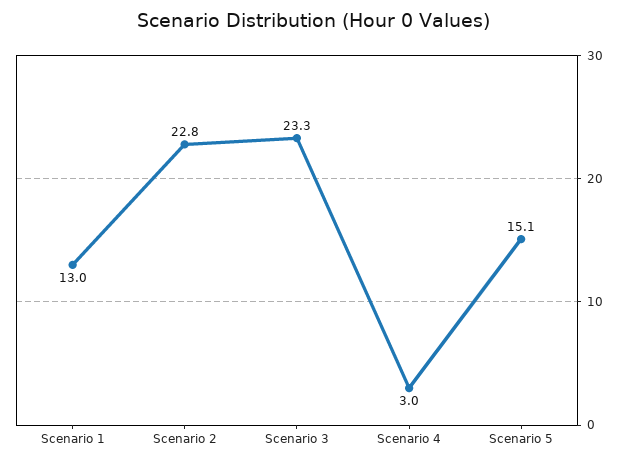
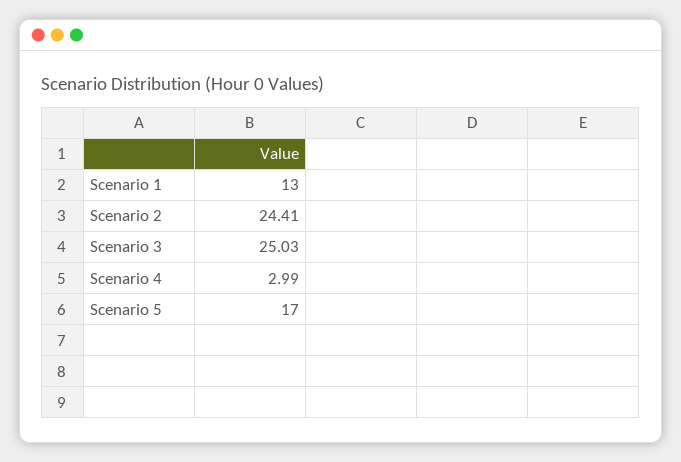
Scenario 2: 22.8 -> 24.41
Scenario 3: 23.3 -> 25.03
Scenario 5: 15.1 -> 17

